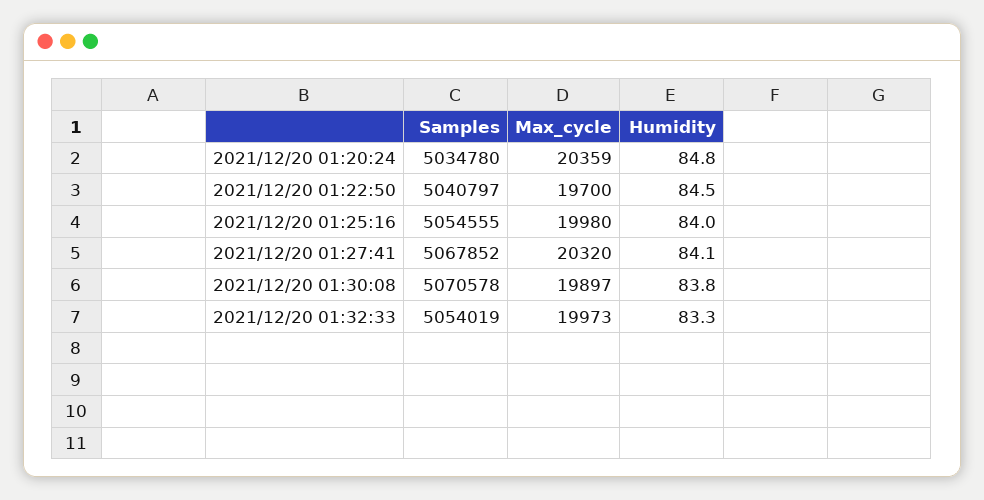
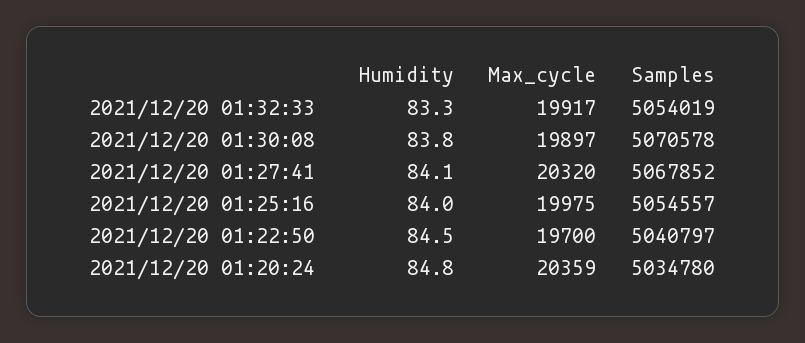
Samples, 2021/12/20 01:25:16: 5054555 -> 5054557
Max_cycle, 2021/12/20 01:25:16: 19980 -> 19975
Max_cycle, 2021/12/20 01:32:33: 19973 -> 19917

